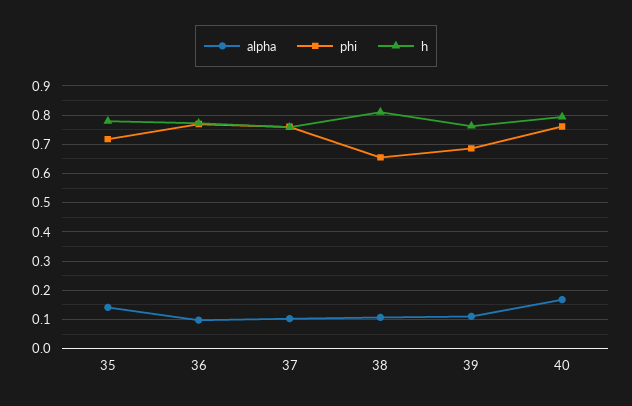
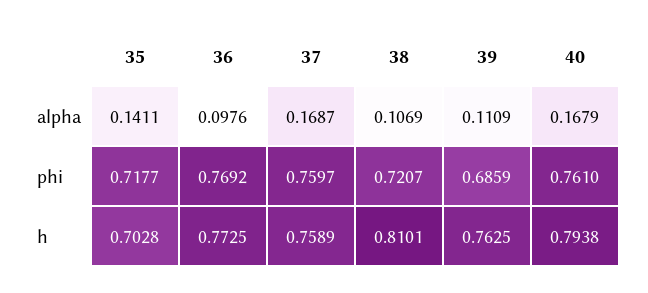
h, 35: 0.775 -> 0.7028
alpha, 37: 0.1 -> 0.1687
phi, 38: 0.65 -> 0.7207

